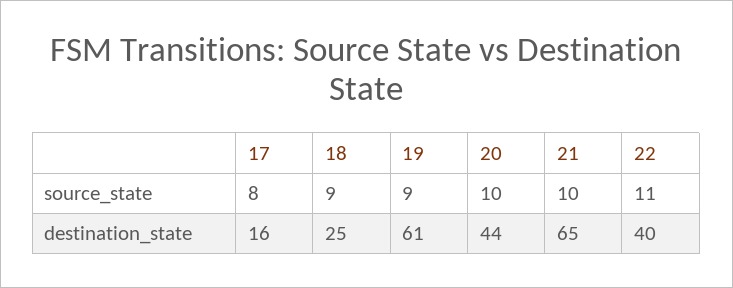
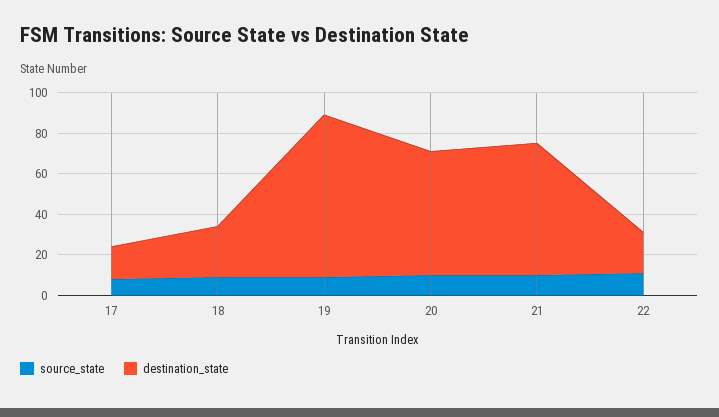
destination_state, 19: 61 -> 80
destination_state, 20: 44 -> 60
destination_state, 22: 40 -> 20

